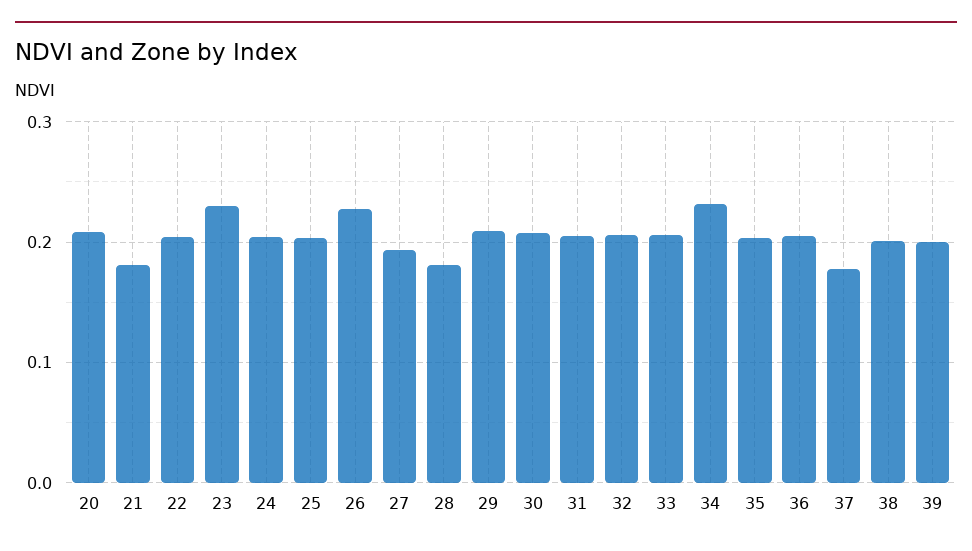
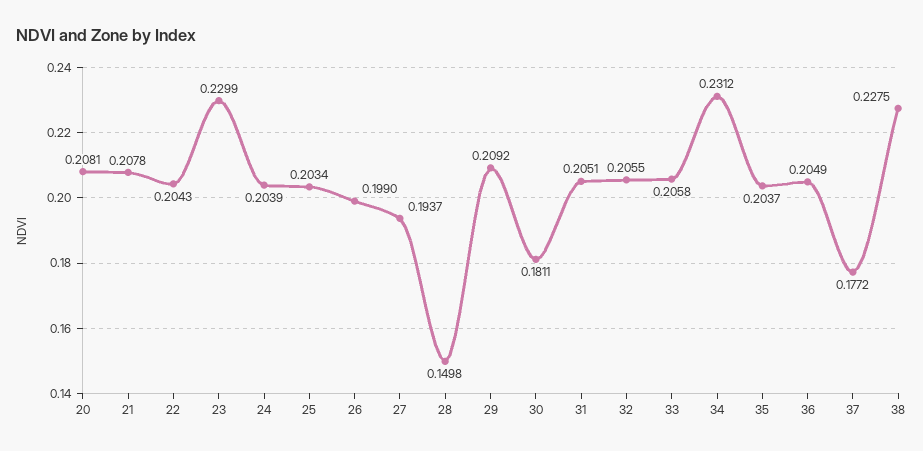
21: 0.18 -> 0.2078
26: 0.23 -> 0.199
28: 0.18 -> 0.1498
30: 0.21 -> 0.1811
38: 0.2 -> 0.2275
39: 0.2 -> none

